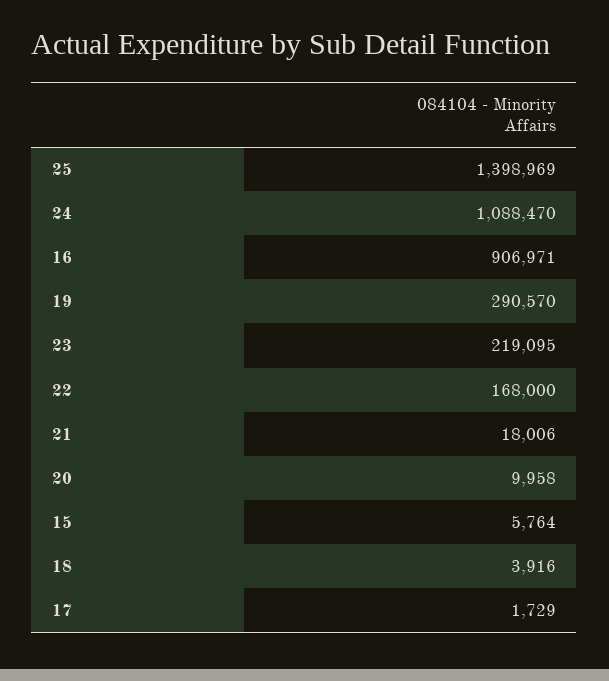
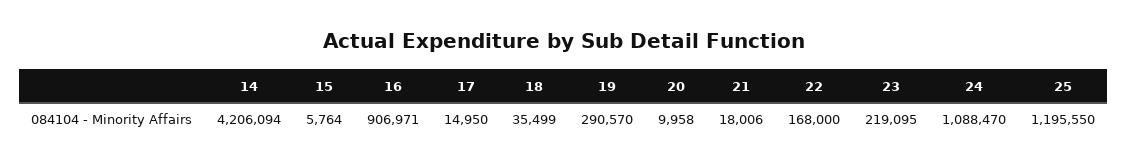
25: 1398969 -> 1195550
18: 3916 -> 35499
17: 1729 -> 14950
14: none -> 4206094

